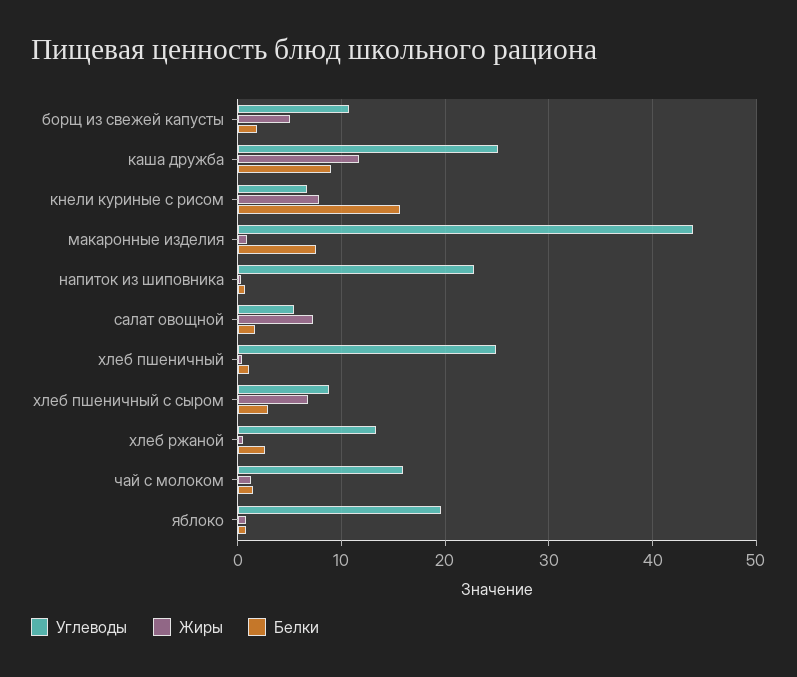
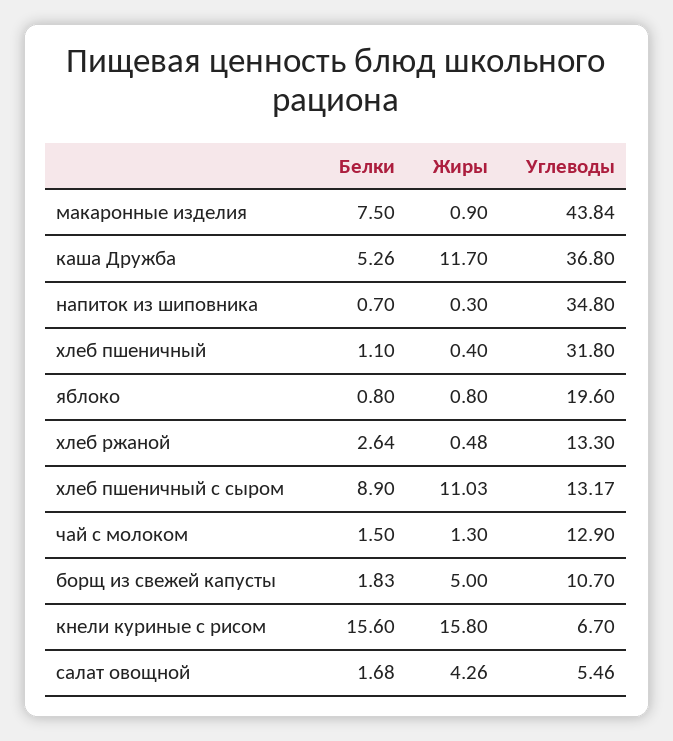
Углеводы, каша дружба: 25 -> 36.8
Белки, каша дружба: 9 -> 5.26
Жиры, кнели куриные с рисом: 8 -> 15.8
Углеводы, напиток из шиповника: 23 -> 34.8
Жиры, салат овощной: 7 -> 4.26
Углеводы, хлеб пшеничный: 25 -> 31.8
Углеводы, хлеб пшеничный с сыром: 9 -> 13.17
Жиры, хлеб пшеничный с сыром: 7 -> 11.03
Белки, хлеб пшеничный с сыром: 3 -> 8.9
Углеводы, чай с молоком: 16 -> 12.9

